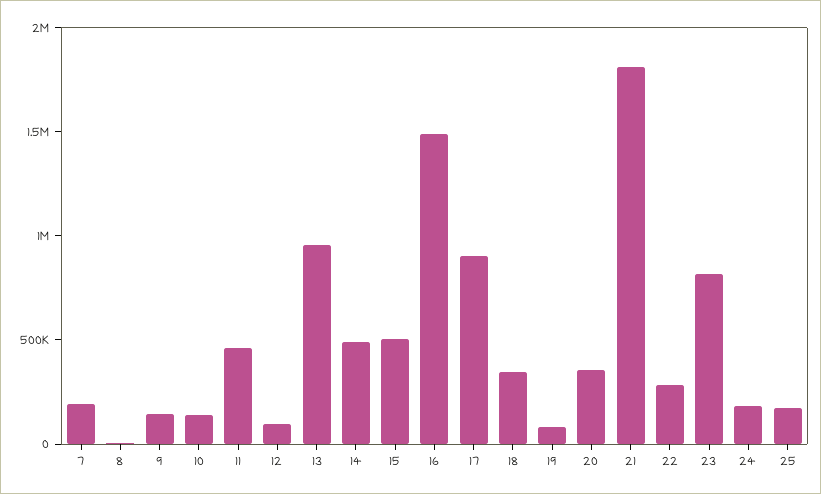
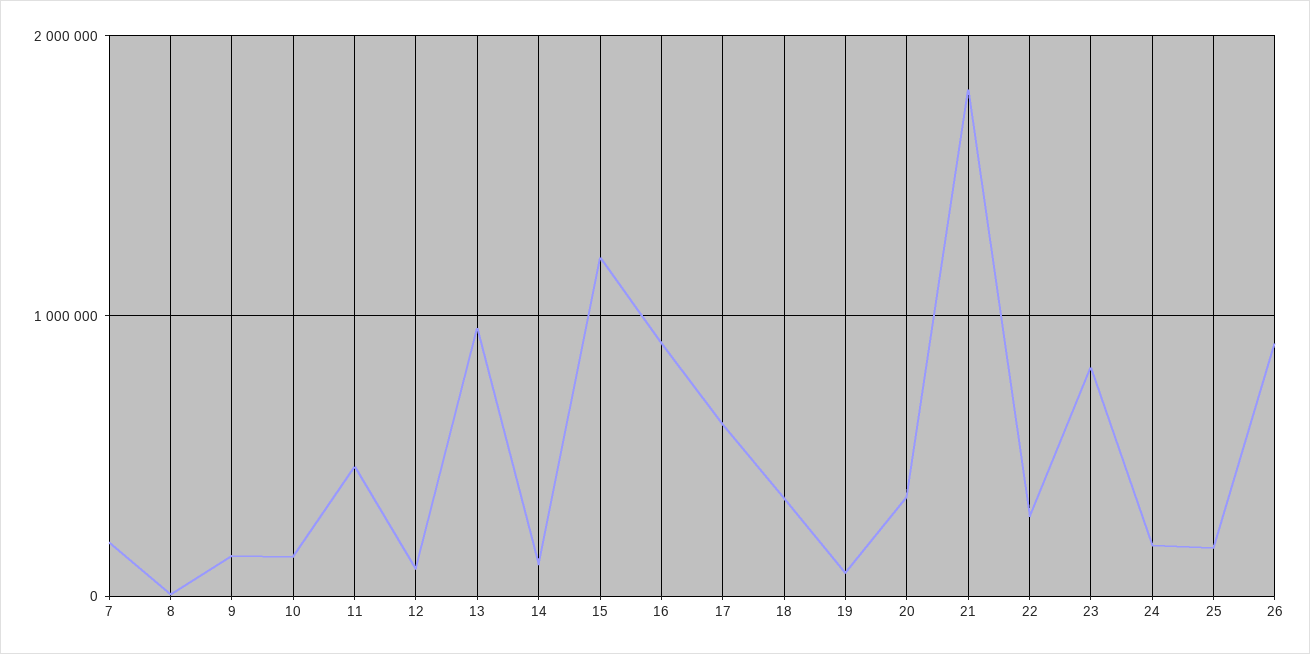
14: 500000 -> 100000
15: 500000 -> 1200000
16: 1500000 -> 900000
17: 900000 -> 600000
26: none -> 900000

